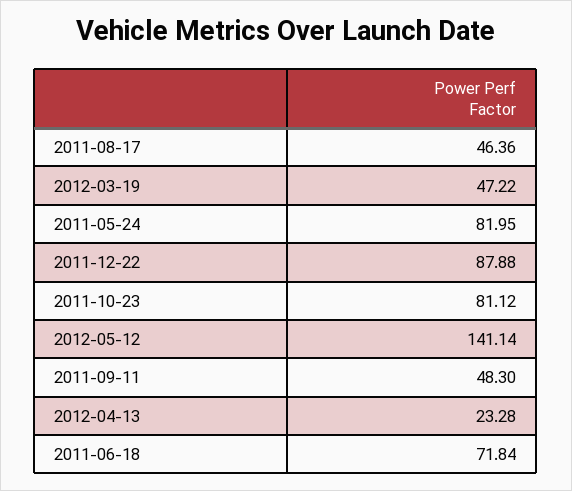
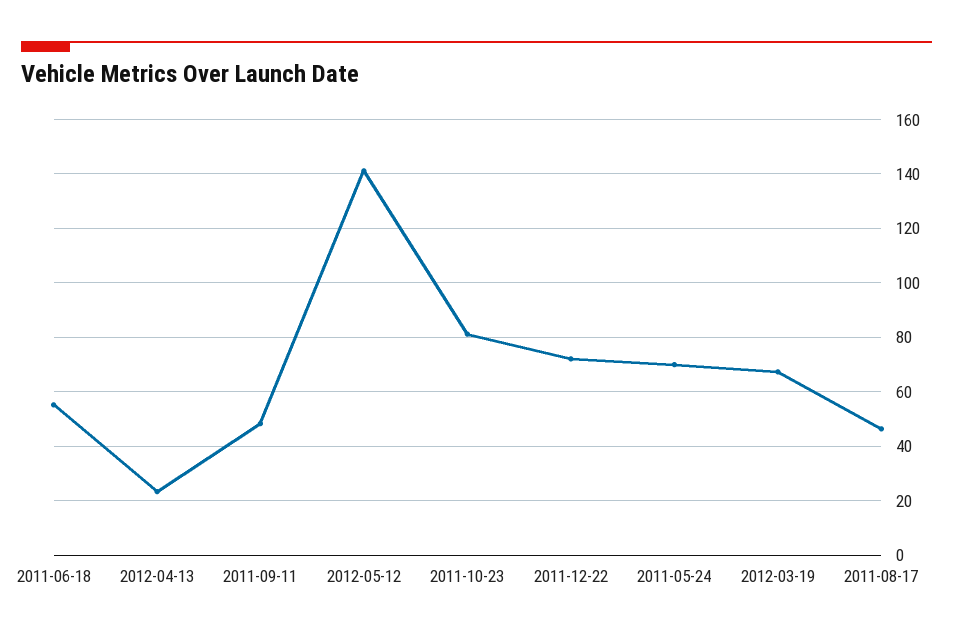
2012-03-19: 47.22 -> 67.5
2011-05-24: 81.95 -> 70
2011-12-22: 87.88 -> 72.5
2011-06-18: 71.84 -> 55

